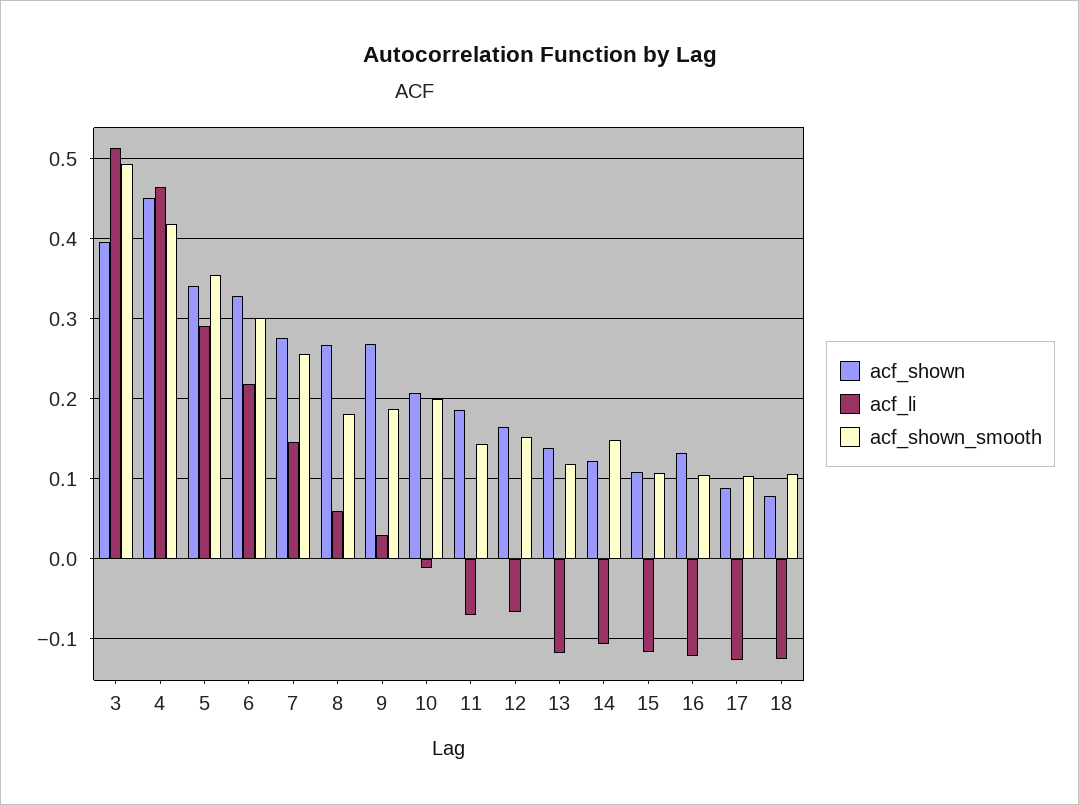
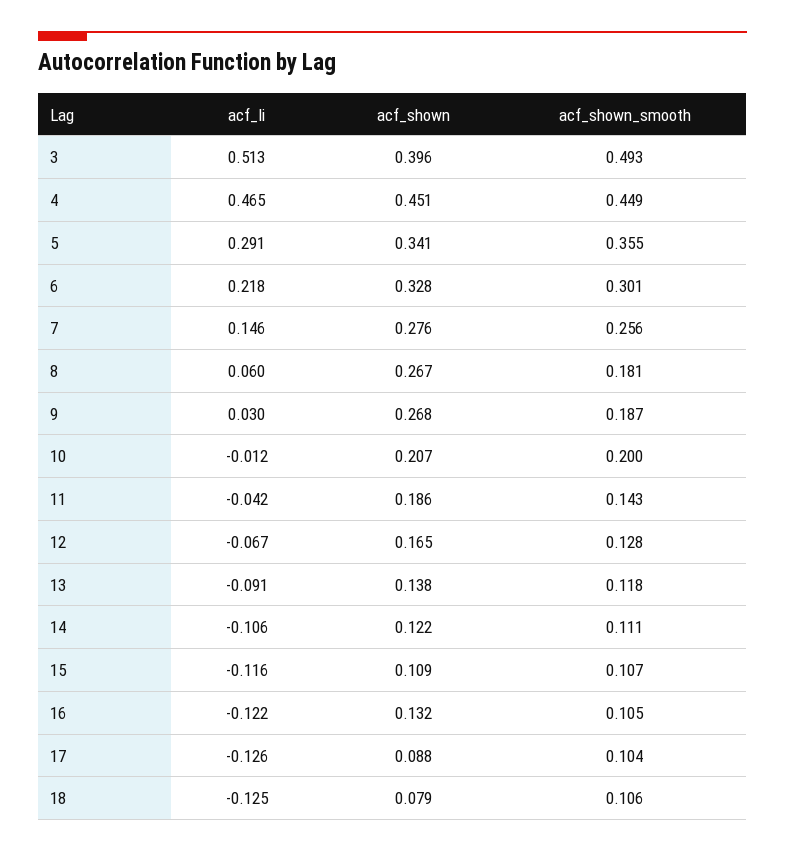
acf_shown_smooth, 4: 0.42 -> 0.449
acf_li, 11: -0.07 -> -0.042
acf_shown_smooth, 12: 0.15 -> 0.128
acf_li, 13: -0.12 -> -0.091
acf_shown_smooth, 14: 0.15 -> 0.111

